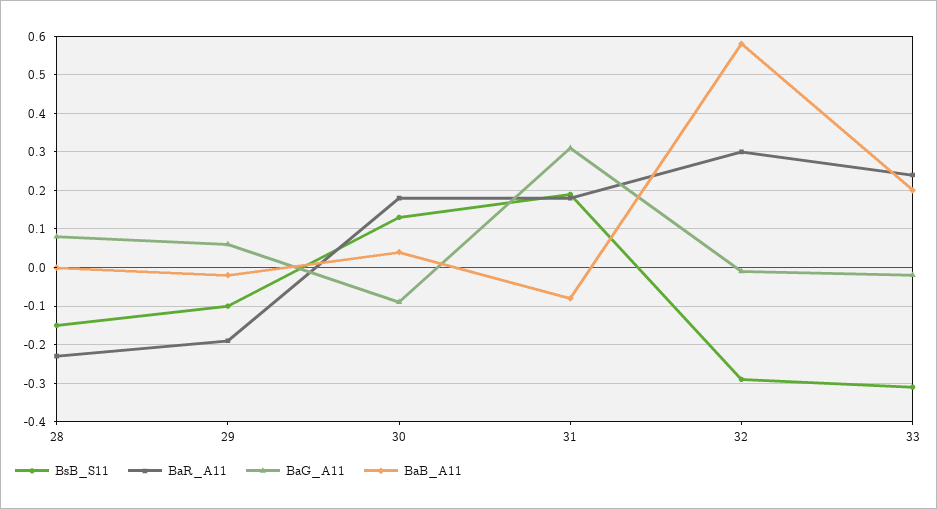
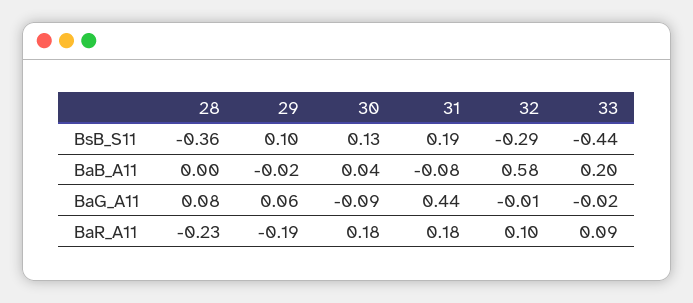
BsB_S11, 28: -0.15 -> -0.36
BsB_S11, 29: -0.1 -> 0.1
BaG_A11, 31: 0.3 -> 0.44
BaR_A11, 32: 0.3 -> 0.1
BsB_S11, 33: -0.3 -> -0.44
BaR_A11, 33: 0.25 -> 0.09

